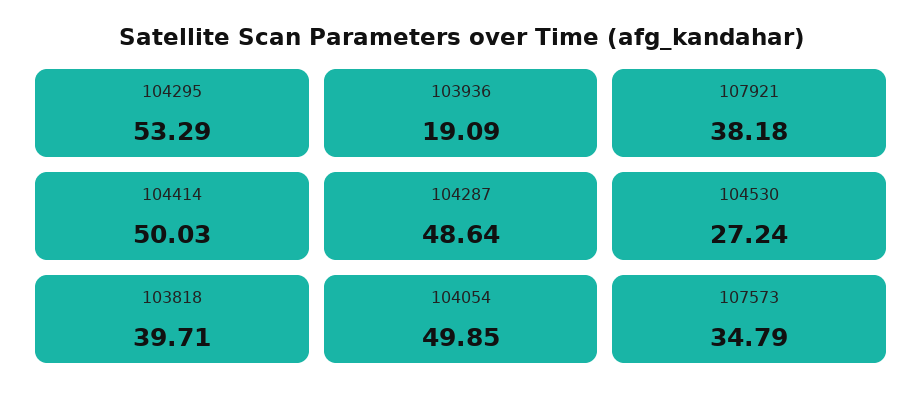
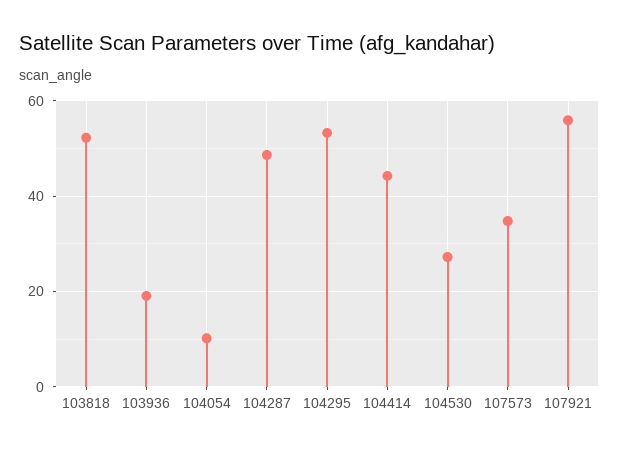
107921: 38.18 -> 56
104414: 50.03 -> 44
103818: 39.71 -> 52
104054: 49.85 -> 10

